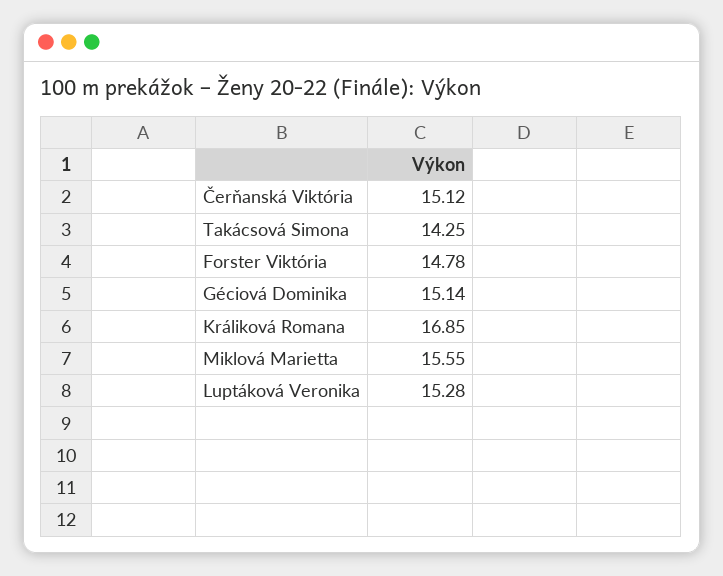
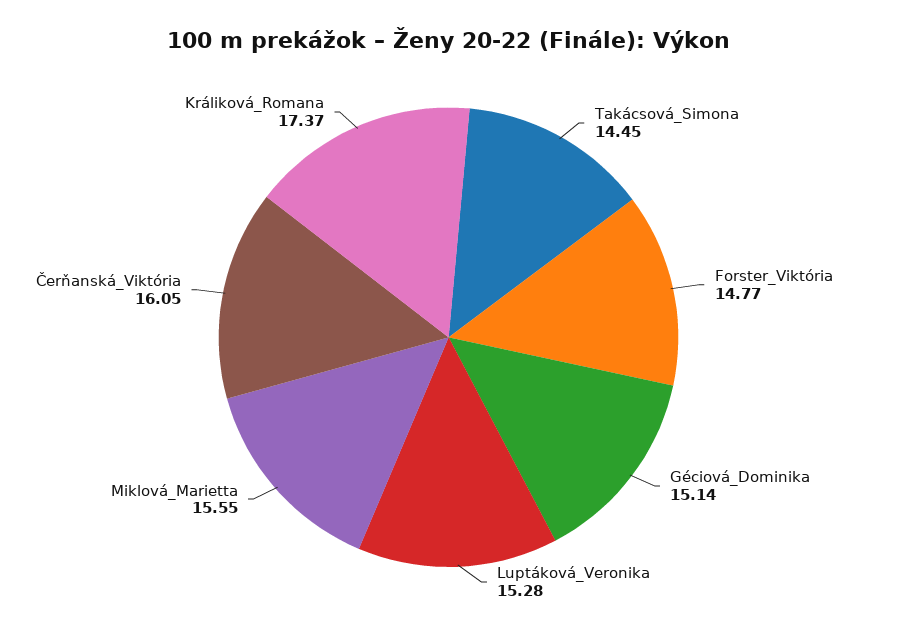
Čerňanská Viktória: 15.12 -> 16.05
Takácsová Simona: 14.25 -> 14.45
Forster Viktória: 14.78 -> 14.77
Králiková Romana: 16.85 -> 17.37

